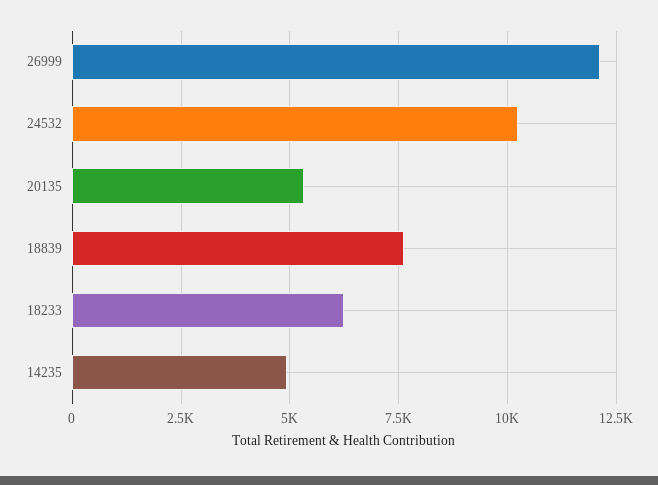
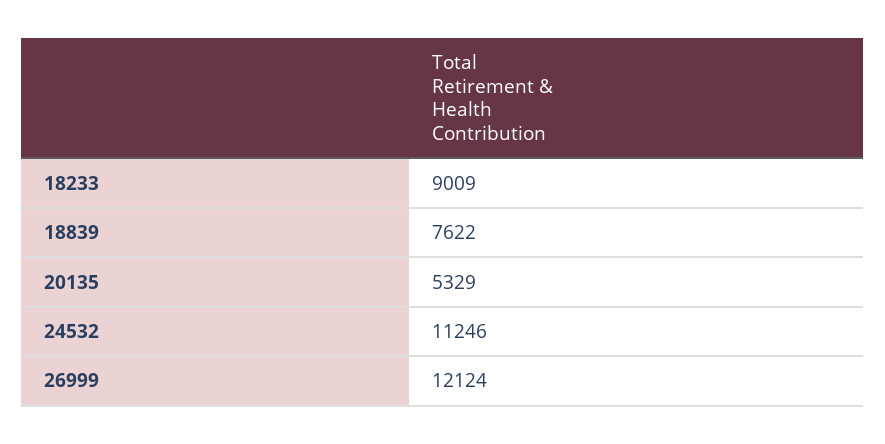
24532: 10250 -> 11246
18233: 6250 -> 9009
14235: 5000 -> none

